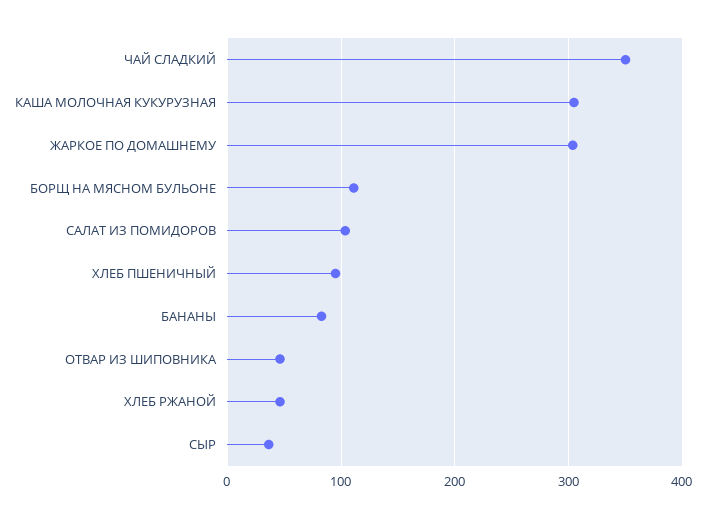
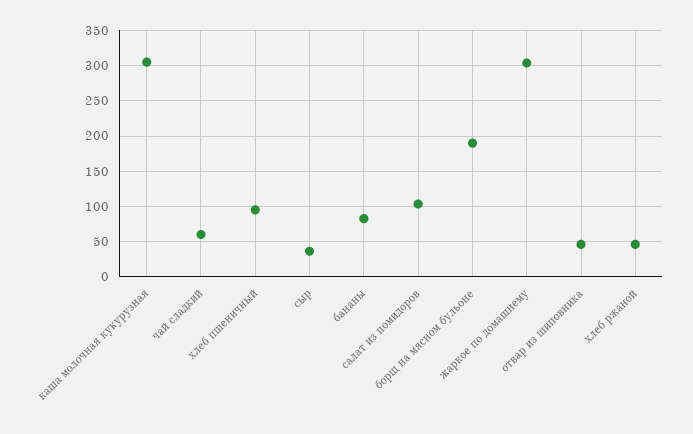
ЧАЙ СЛАДКИЙ: 350 -> 60
БОРЩ НА МЯСНОМ БУЛЬОНЕ: 110 -> 190

